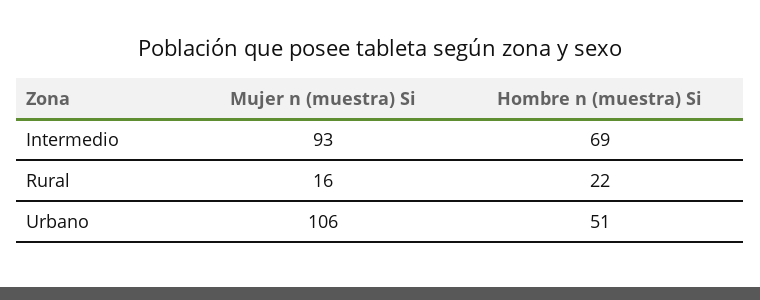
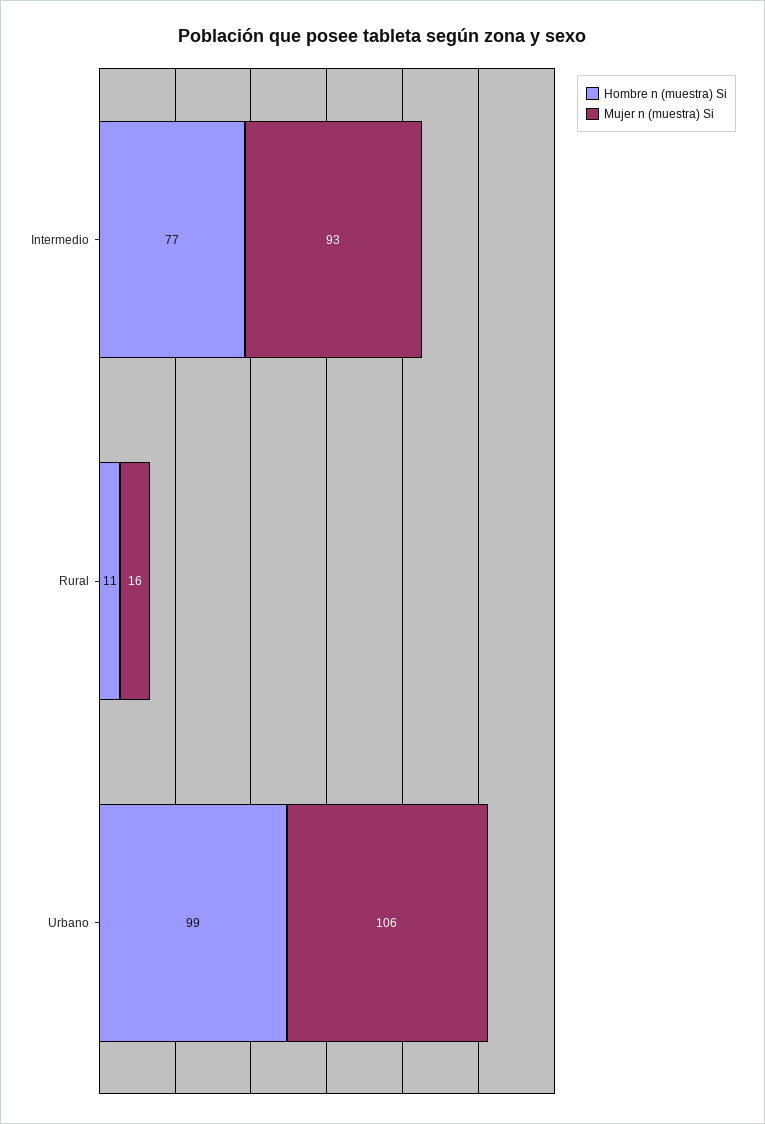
Hombre n (muestra) Si, Intermedio: 69 -> 77
Hombre n (muestra) Si, Rural: 22 -> 11
Hombre n (muestra) Si, Urbano: 51 -> 99

